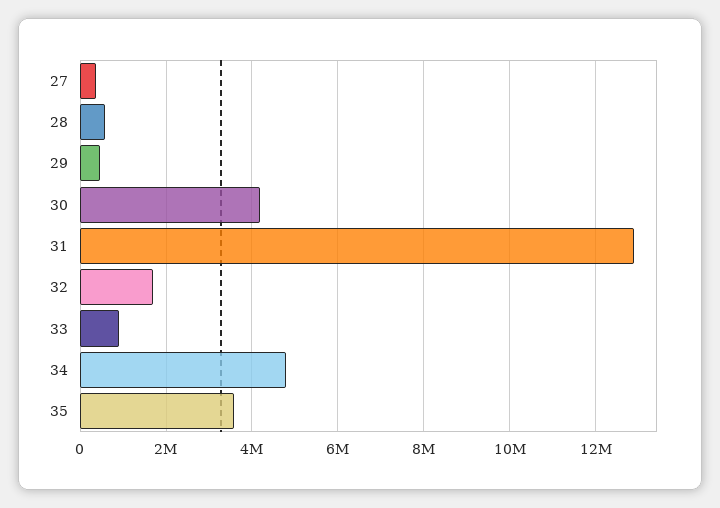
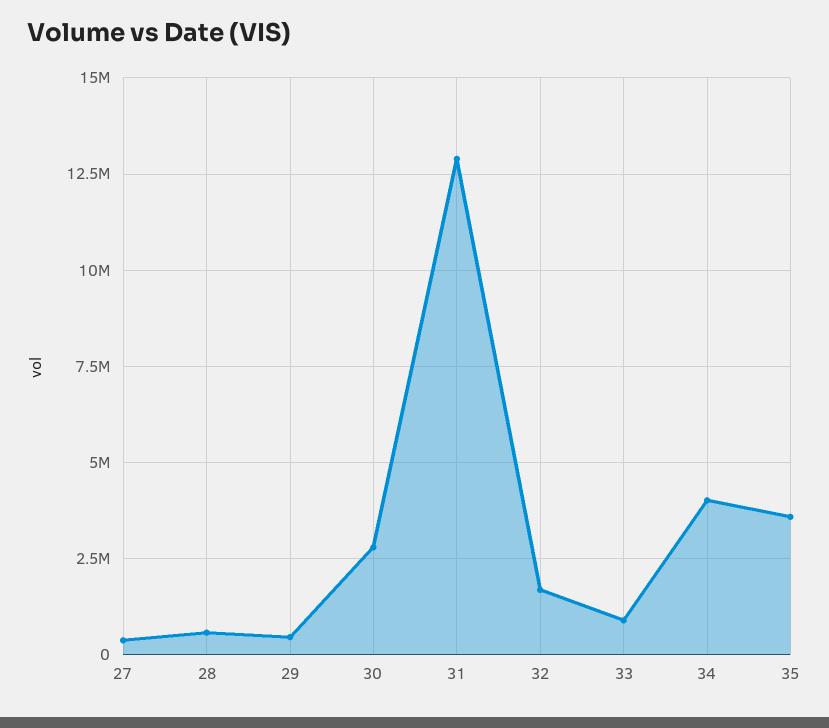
30: 4200000 -> 2750000
34: 4800000 -> 4000000

